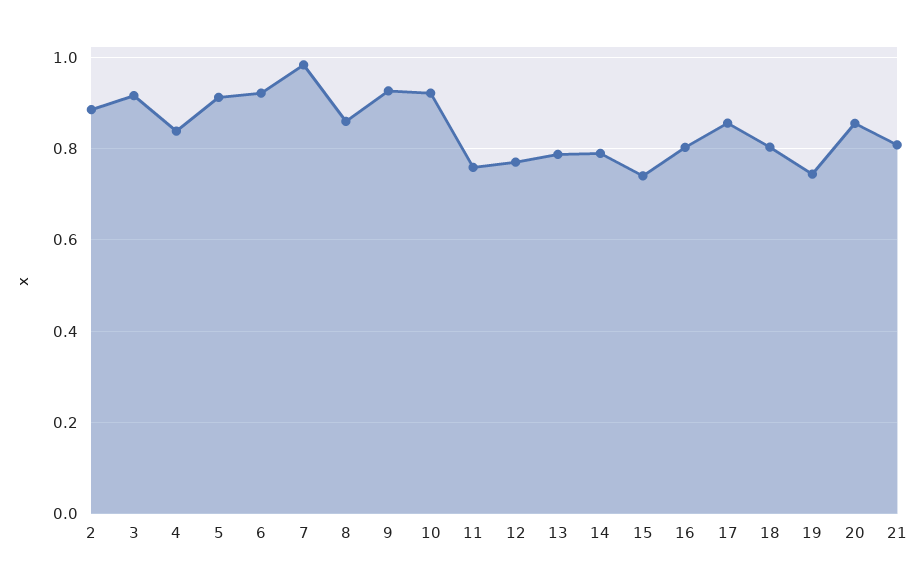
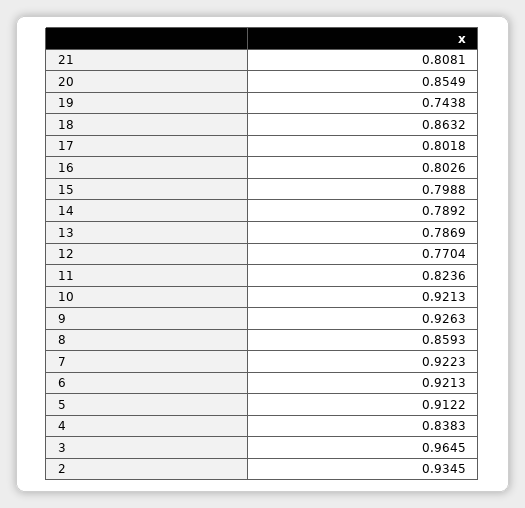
2: 0.88 -> 0.9345
3: 0.92 -> 0.9645
7: 0.98 -> 0.9223
11: 0.76 -> 0.8236
15: 0.74 -> 0.7988
17: 0.86 -> 0.8018
18: 0.8 -> 0.8632

